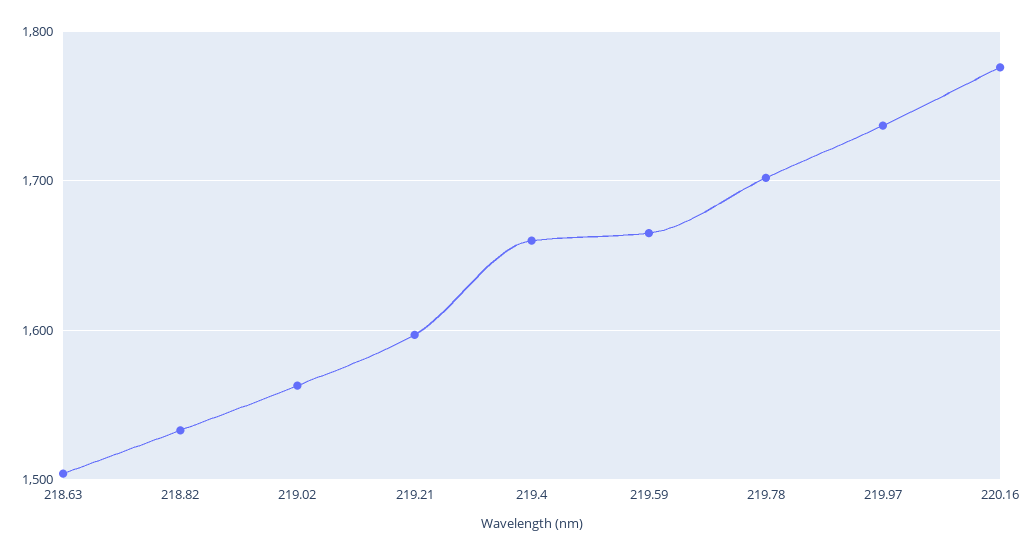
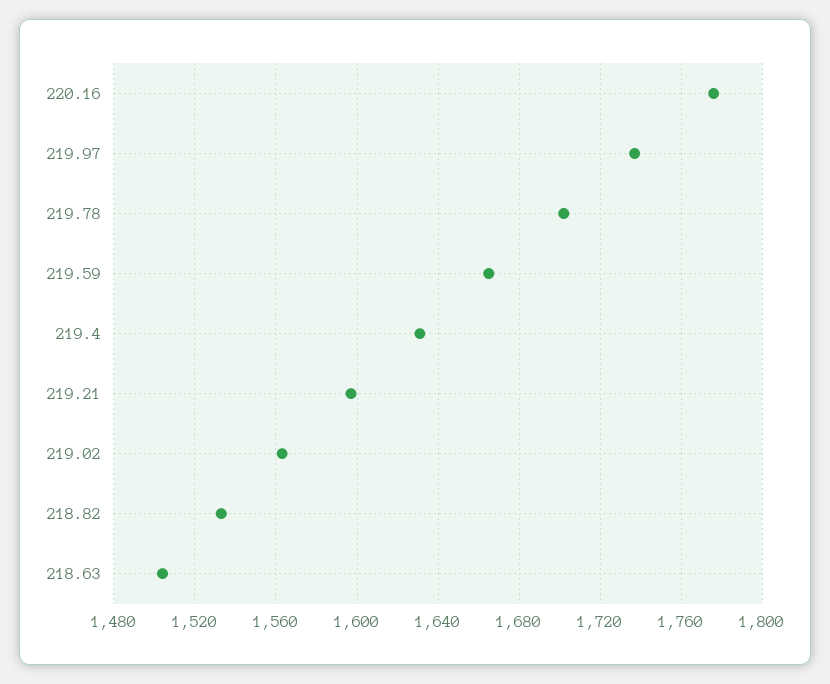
219.4: 1660 -> 1630

